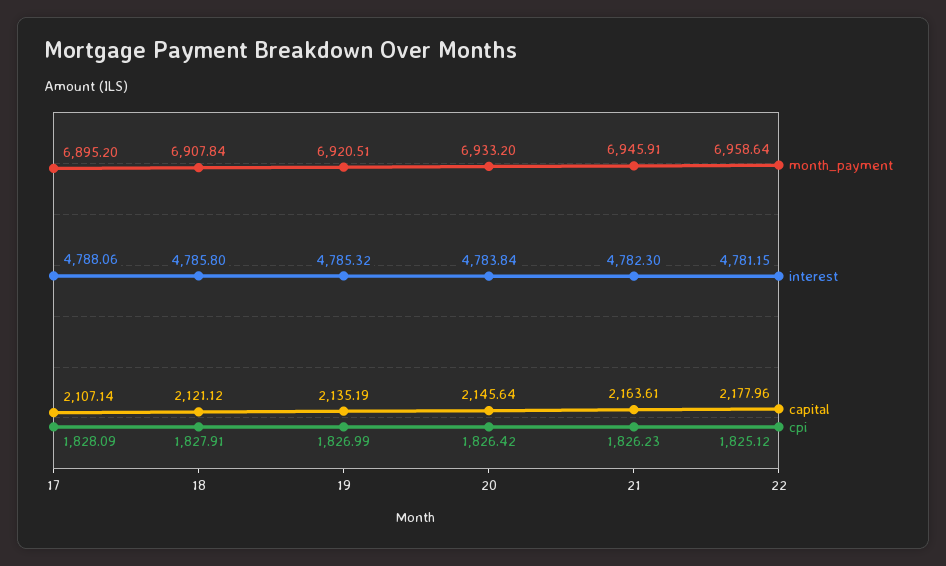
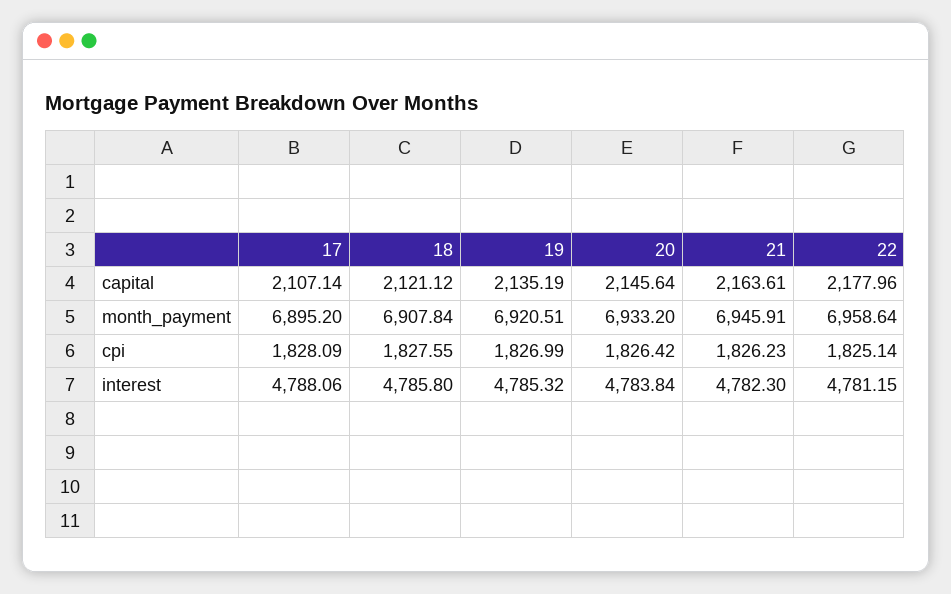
cpi, 18: 1827.91 -> 1827.55
cpi, 22: 1825.12 -> 1825.14

